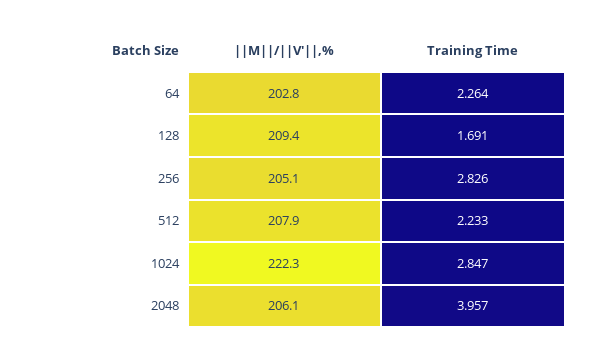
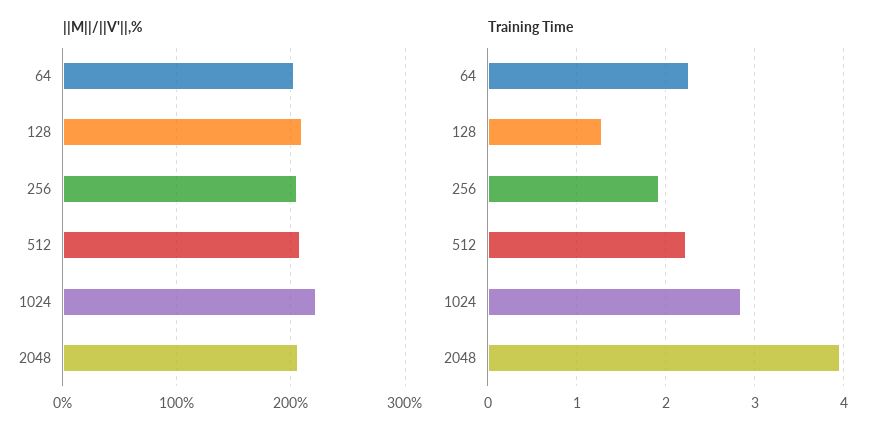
Training Time, 128: 1.691 -> 1.3
Training Time, 256: 2.826 -> 1.9

